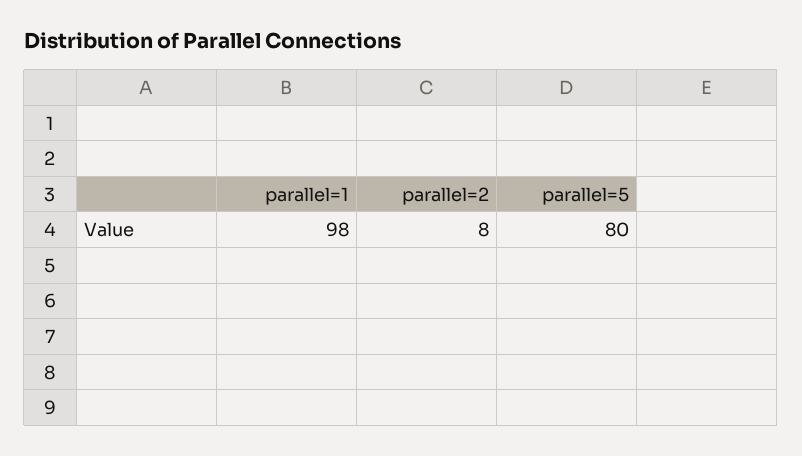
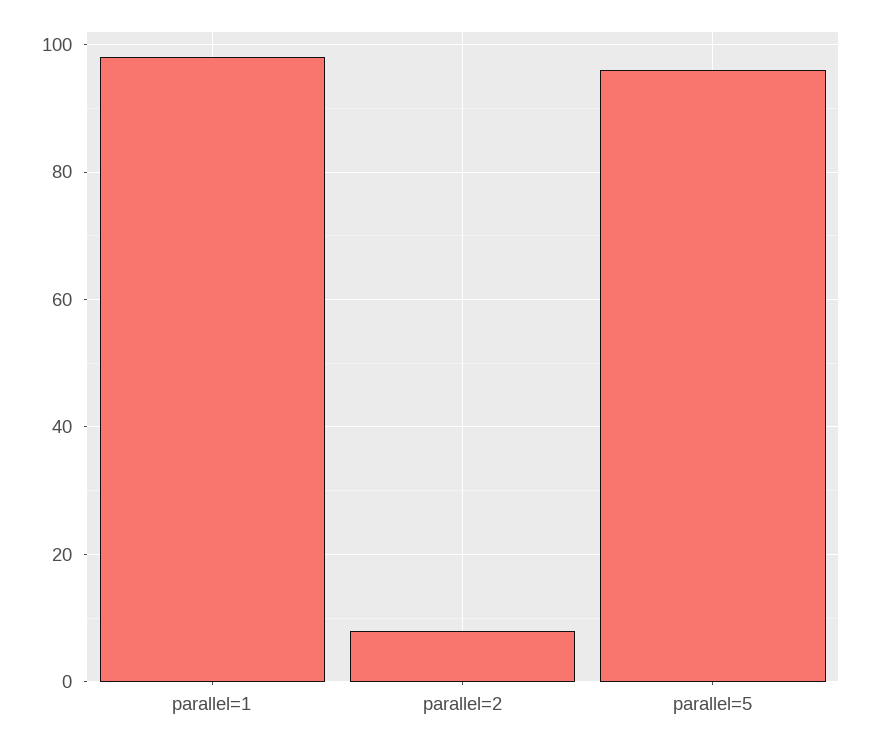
parallel=5: 80 -> 95

